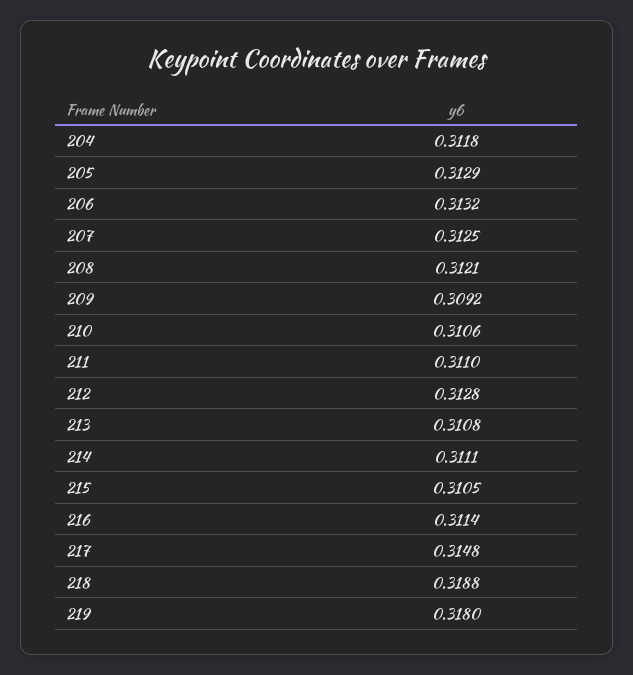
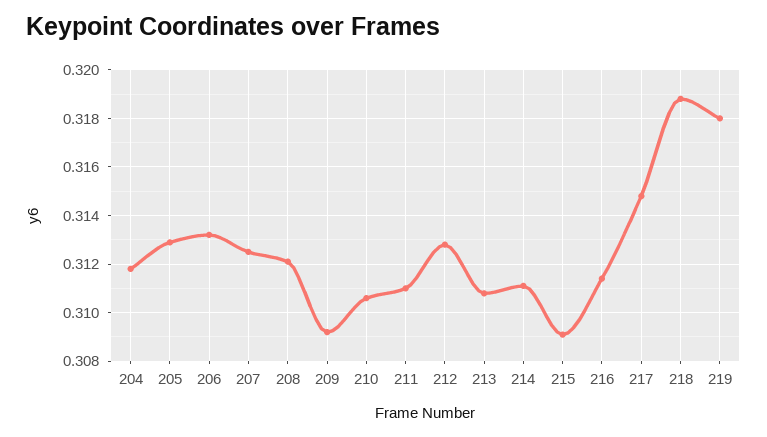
215: 0.3105 -> 0.309

